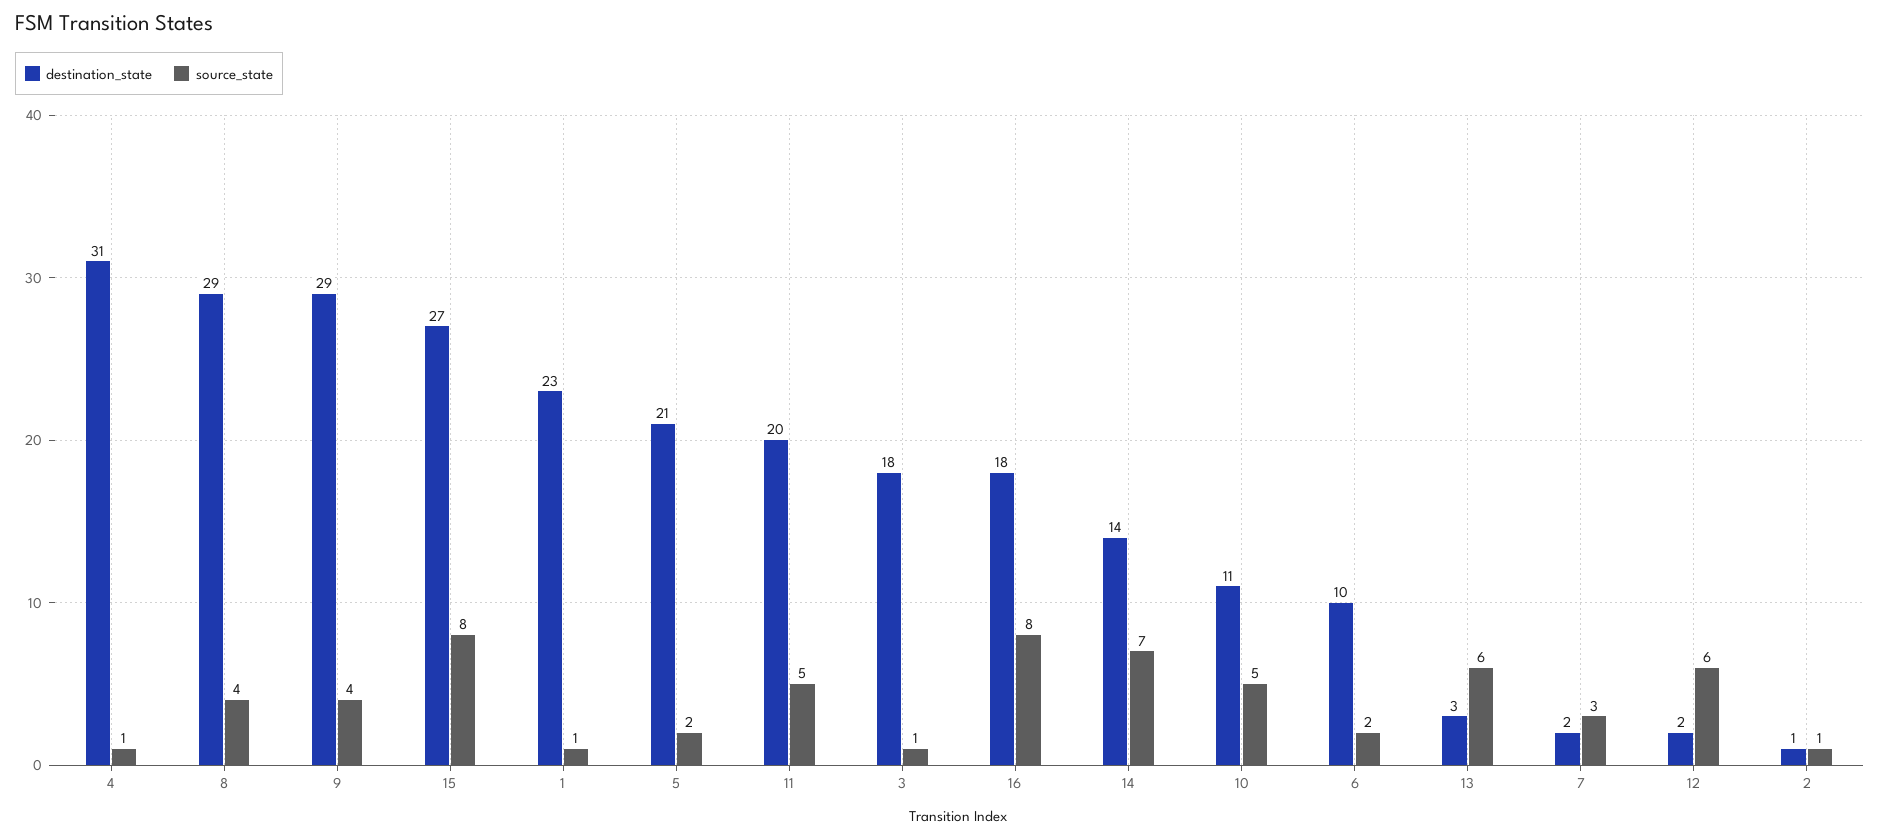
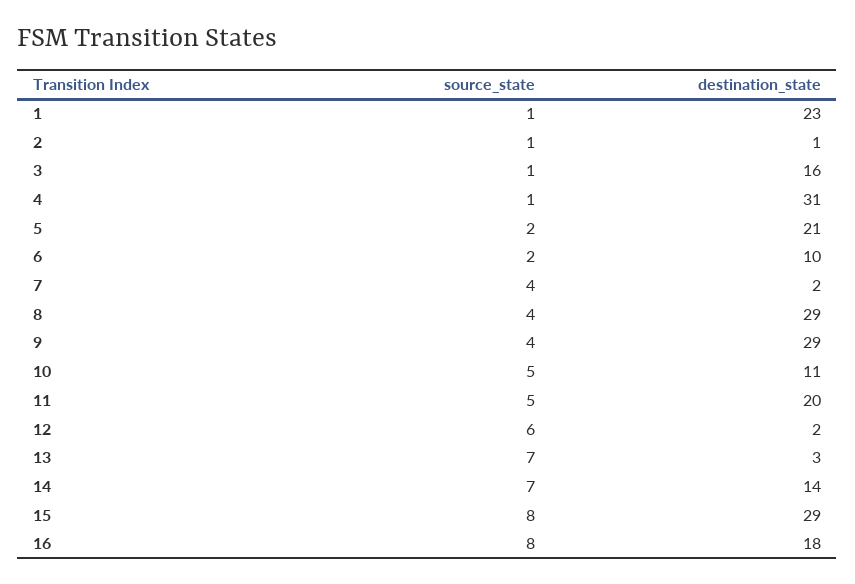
destination_state, 15: 27 -> 29
destination_state, 3: 18 -> 16
source_state, 13: 6 -> 7
source_state, 7: 3 -> 4

